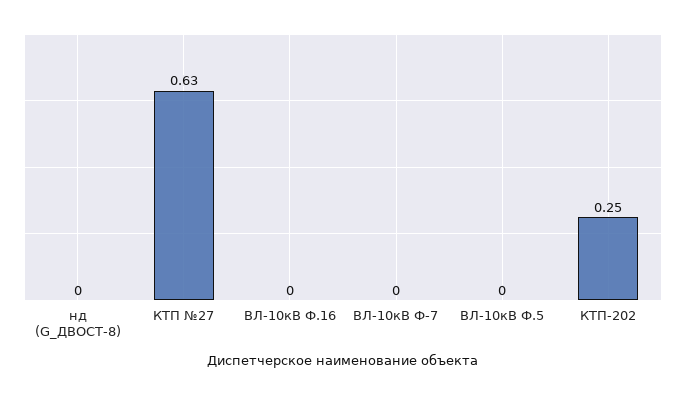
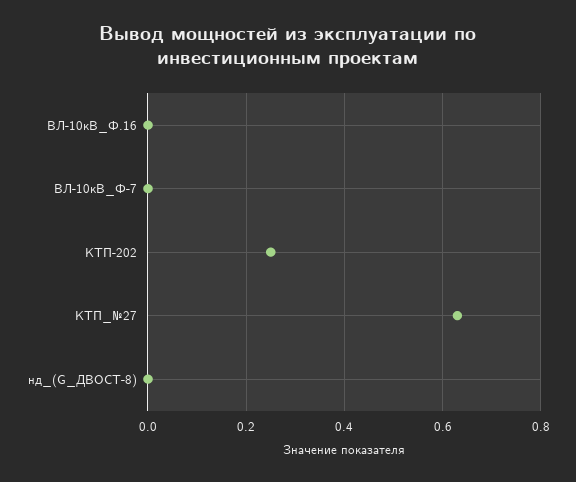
ВЛ-10кВ Ф.5: 0 -> none

